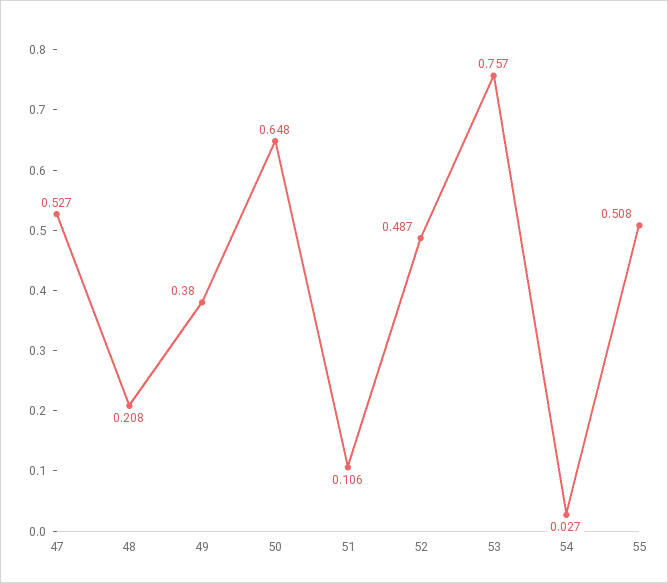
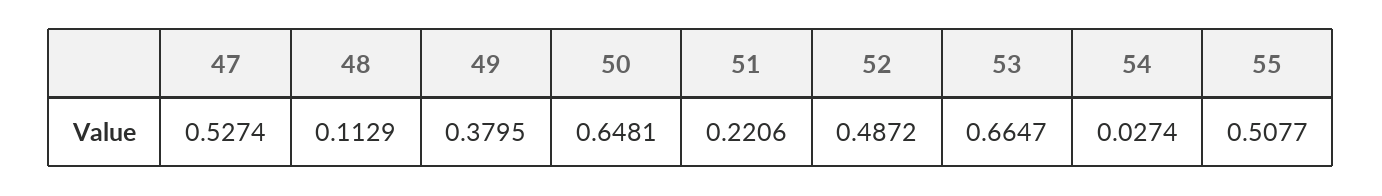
48: 0.208 -> 0.1129
51: 0.106 -> 0.2206
53: 0.757 -> 0.6647

